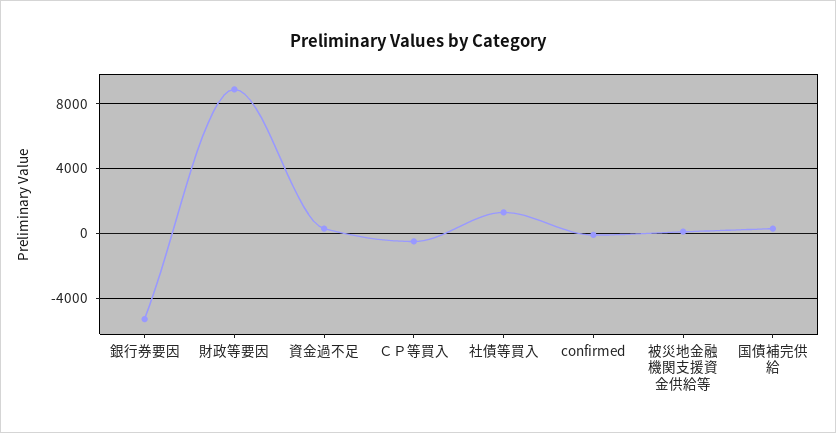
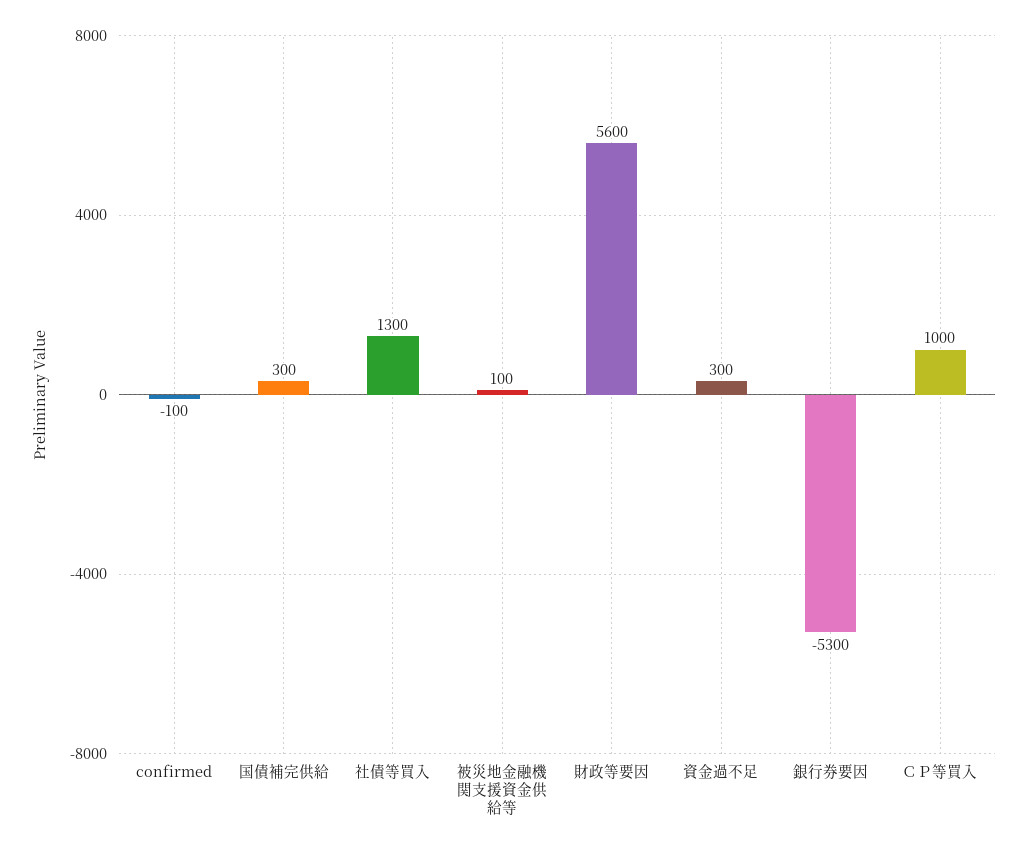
財政等要因: 9000 -> 5600
ＣＰ等買入: -500 -> 1000

